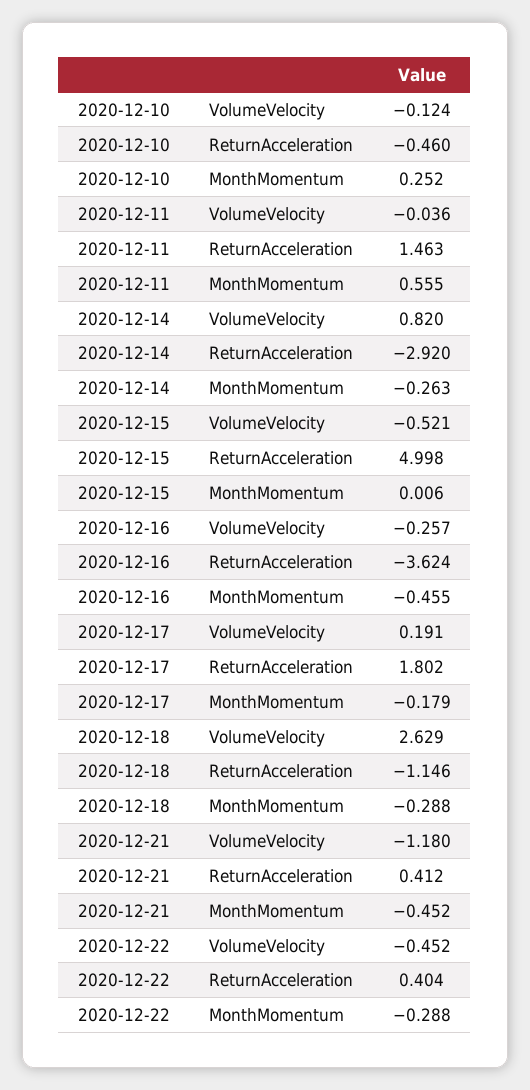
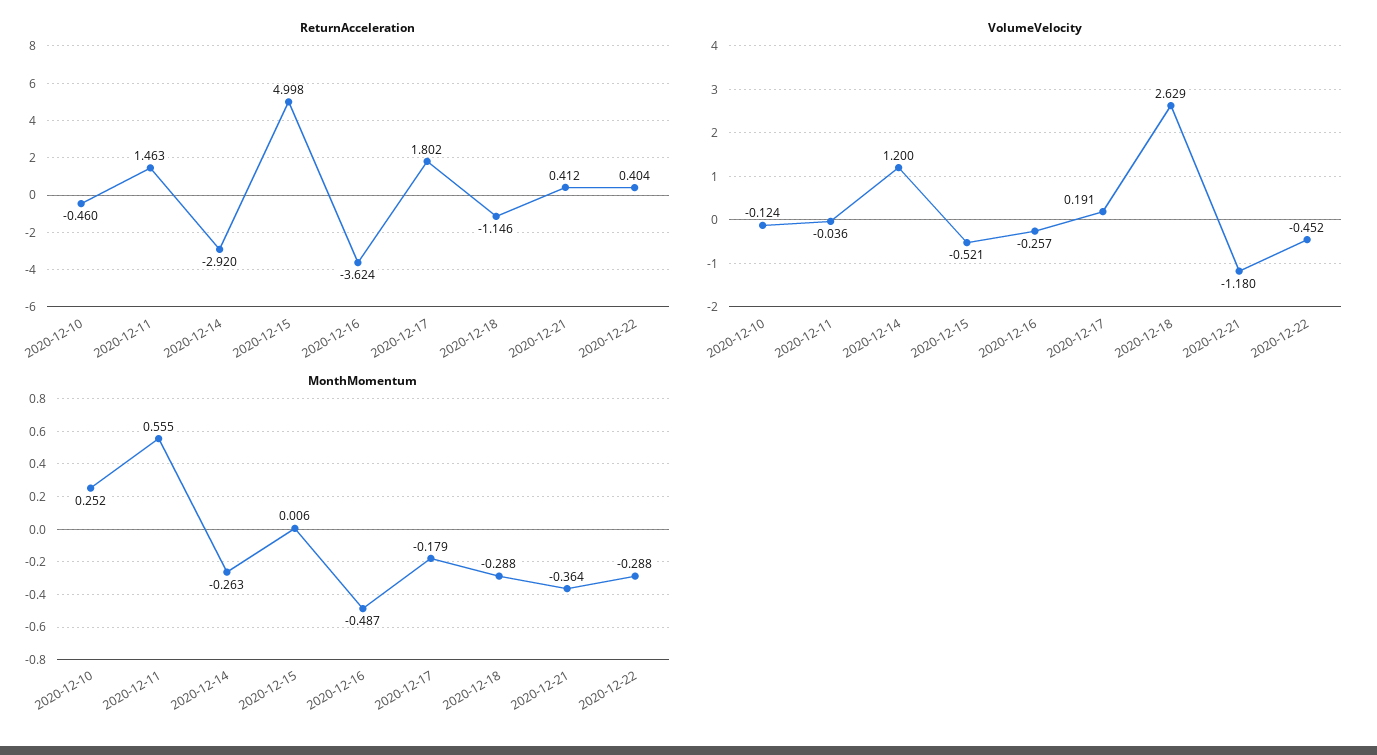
VolumeVelocity, 2020-12-14: 0.82 -> 1.2
MonthMomentum, 2020-12-16: -0.455 -> -0.487
MonthMomentum, 2020-12-21: -0.452 -> -0.364

